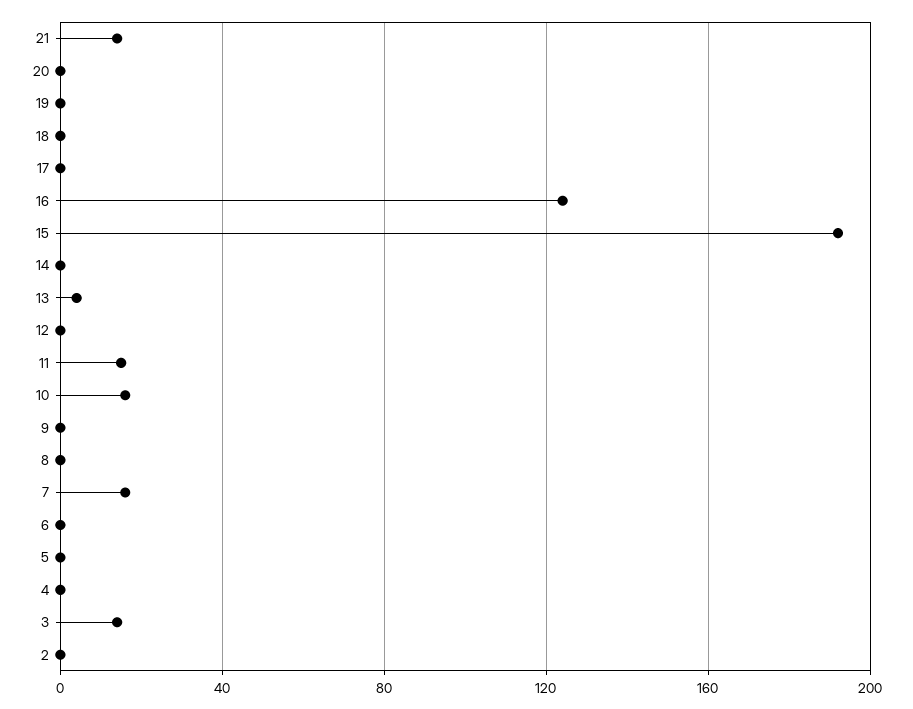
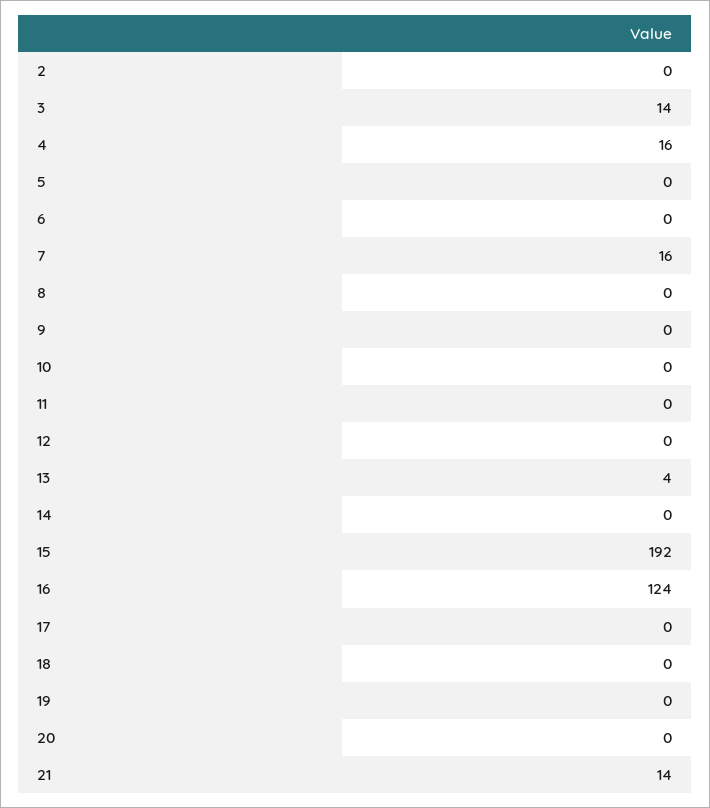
11: 15 -> 0
10: 15 -> 0
4: 0 -> 16

